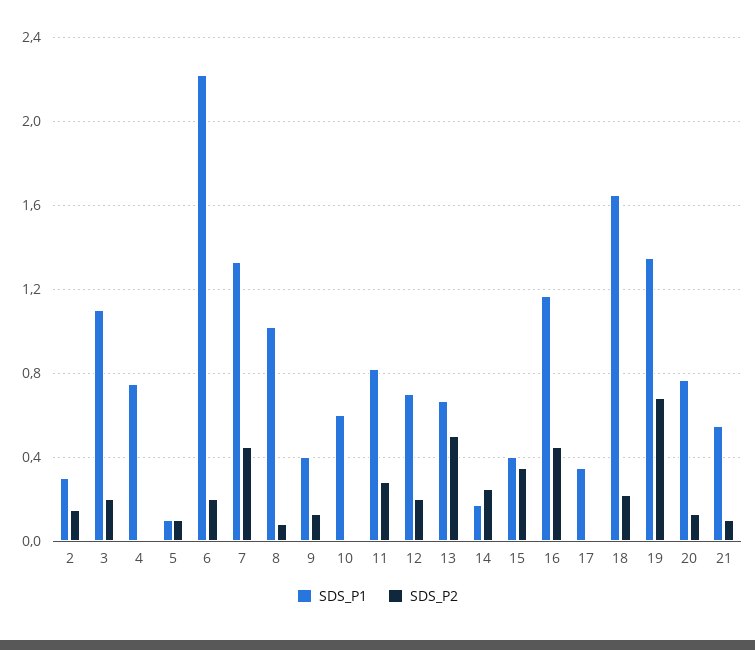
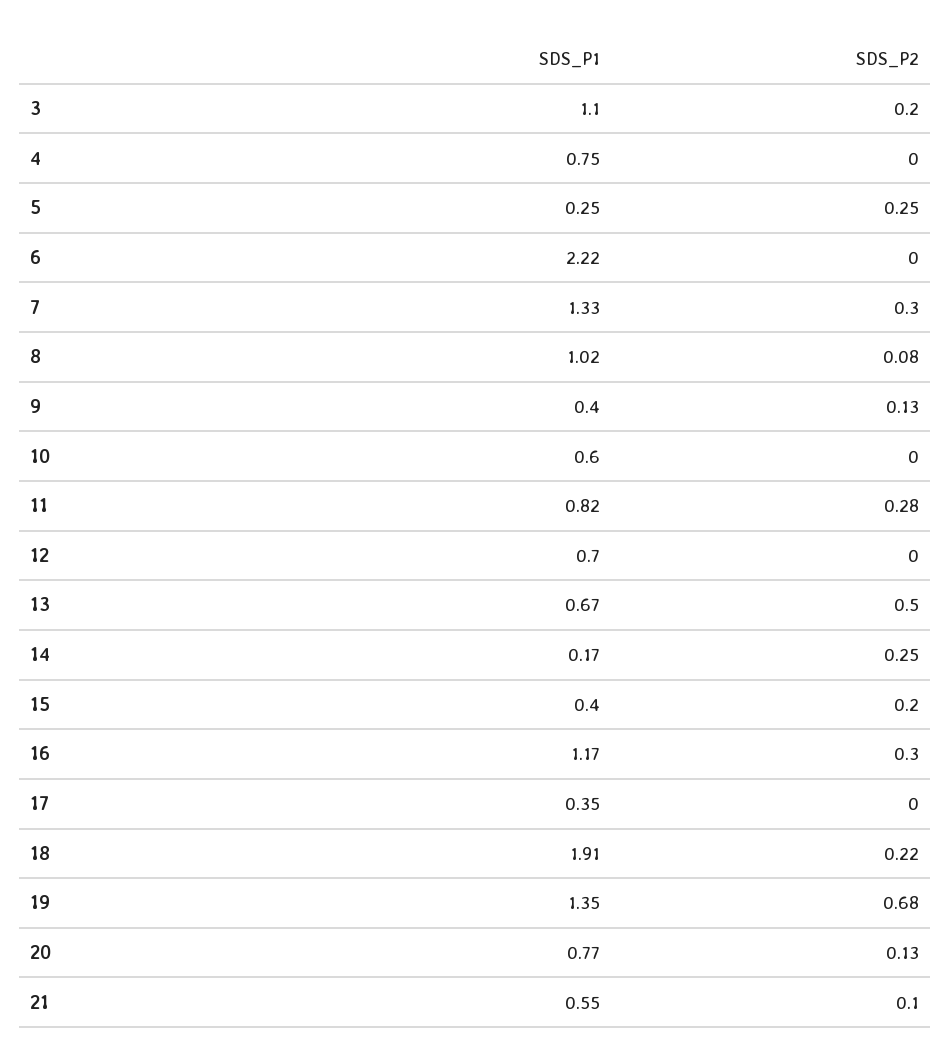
SDS_P1, 2: 0.3 -> none
SDS_P2, 2: 0.15 -> none
SDS_P1, 5: 0.1 -> 0.25
SDS_P2, 5: 0.1 -> 0.25
SDS_P2, 6: 0.2 -> 0
SDS_P2, 7: 0.45 -> 0.3
SDS_P2, 12: 0.2 -> 0
SDS_P2, 15: 0.35 -> 0.2
SDS_P2, 16: 0.45 -> 0.3
SDS_P1, 18: 1.65 -> 1.91

